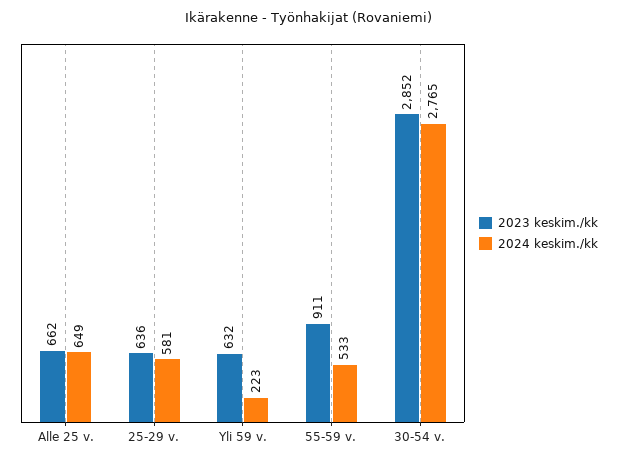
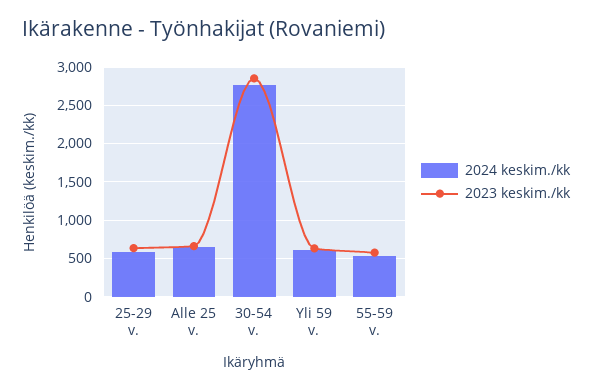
2024 keskim./kk, Yli 59 v.: 223 -> 600
2023 keskim./kk, 55-59 v.: 911 -> 600

